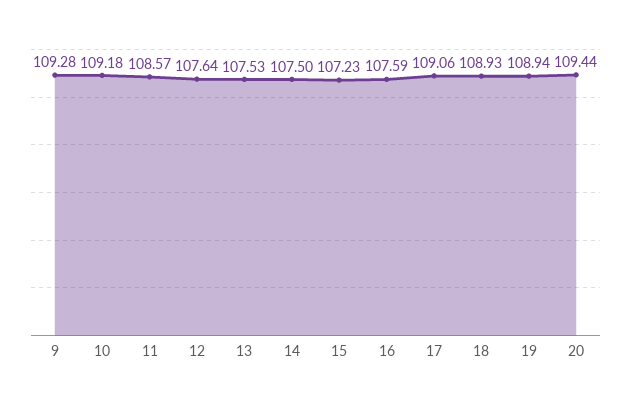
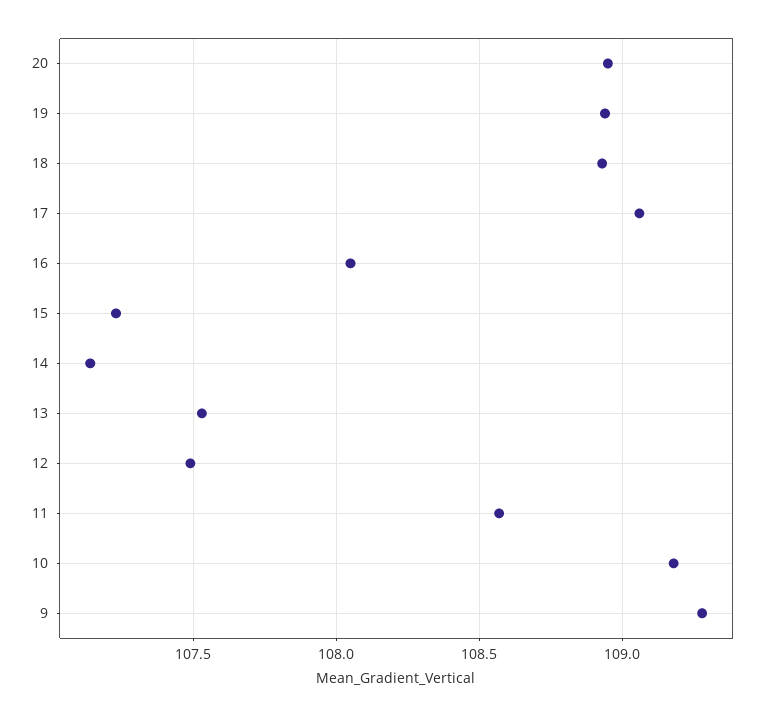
12: 107.64 -> 107.5
14: 107.5 -> 107.15
16: 107.59 -> 108.05
20: 109.44 -> 108.95

